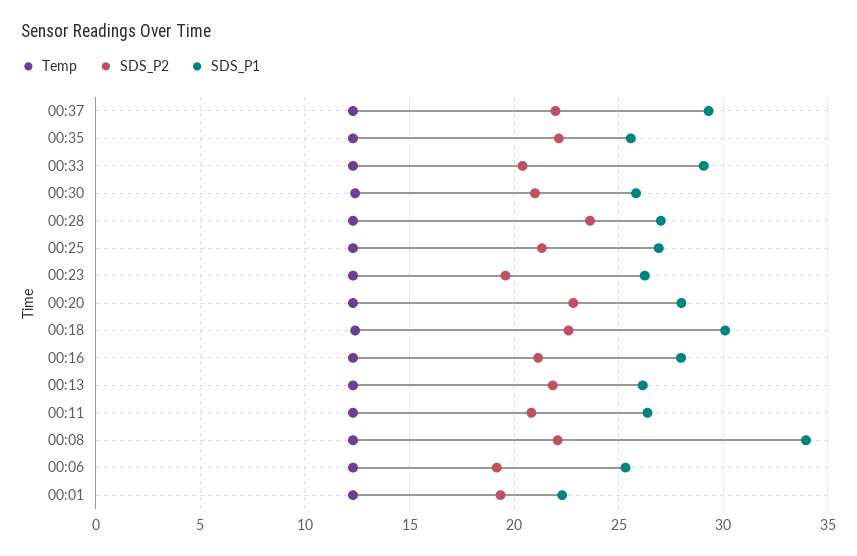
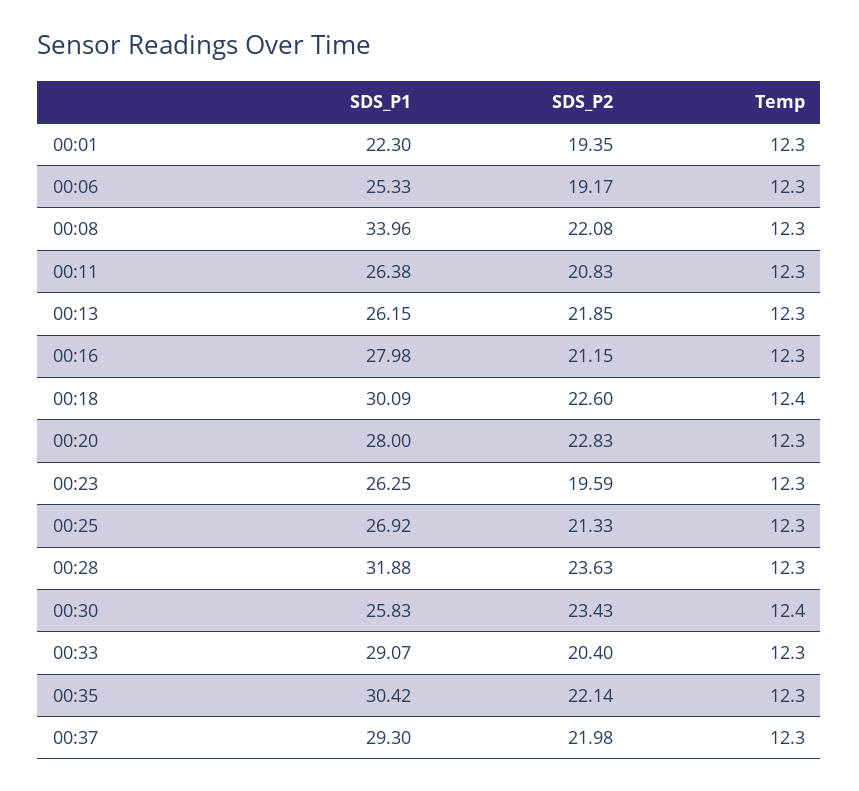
SDS_P1, 00:35: 25.5 -> 30.42
SDS_P2, 00:30: 21 -> 23.43
SDS_P1, 00:28: 27 -> 31.88

